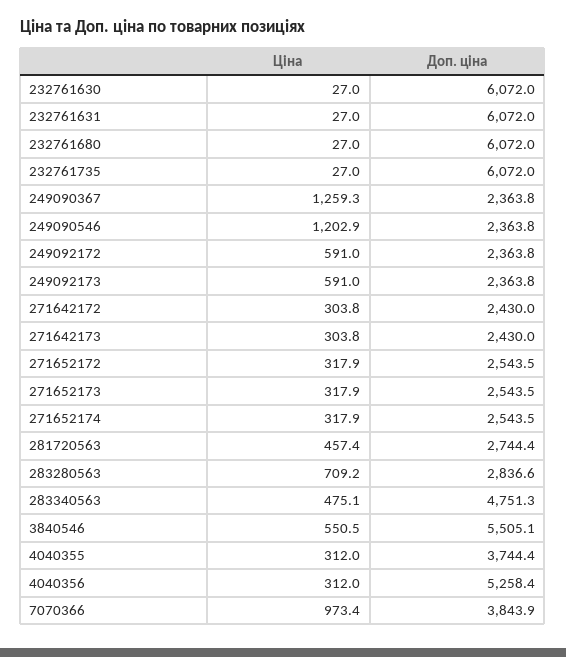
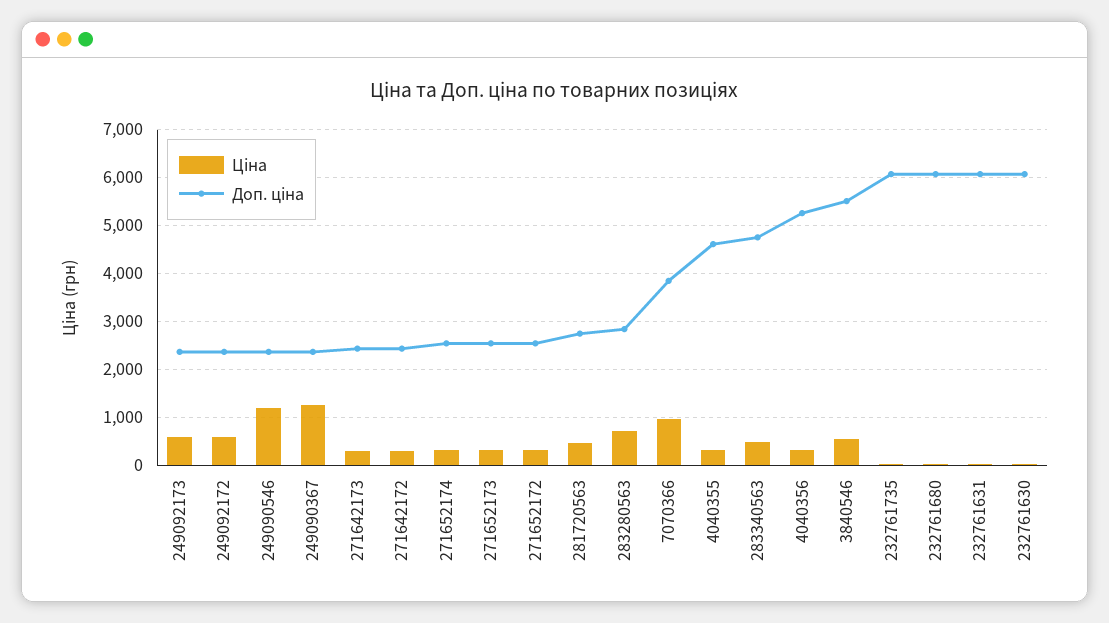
Доп. ціна, 4040355: 3744.4 -> 4600

